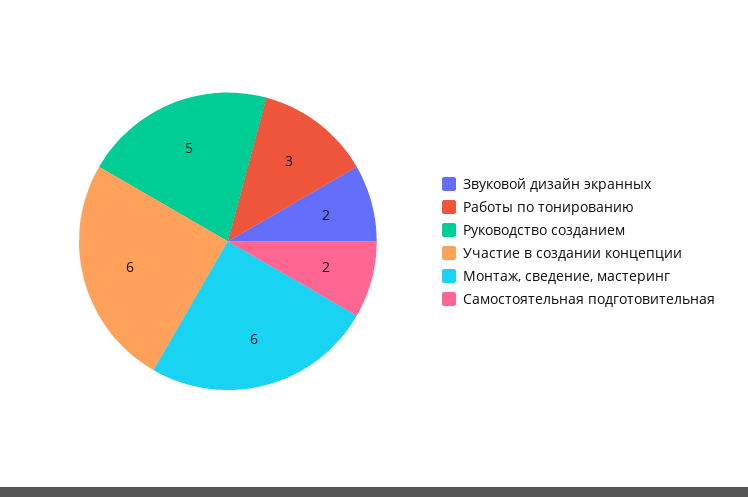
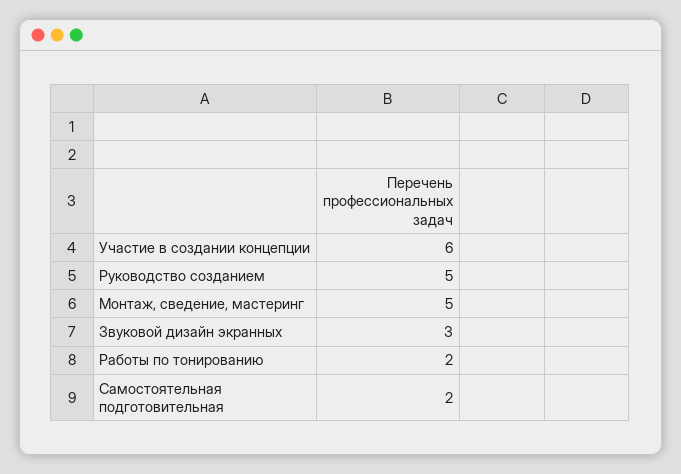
Звуковой дизайн экранных: 2 -> 3
Работы по тонированию: 3 -> 2
Монтаж, сведение, мастеринг: 6 -> 5

